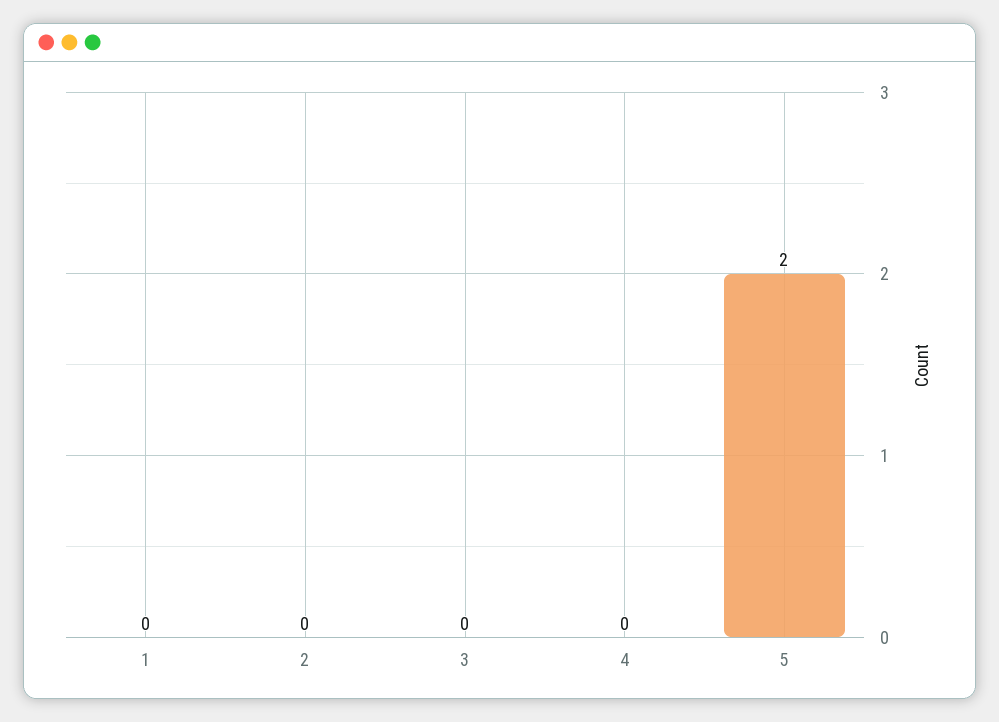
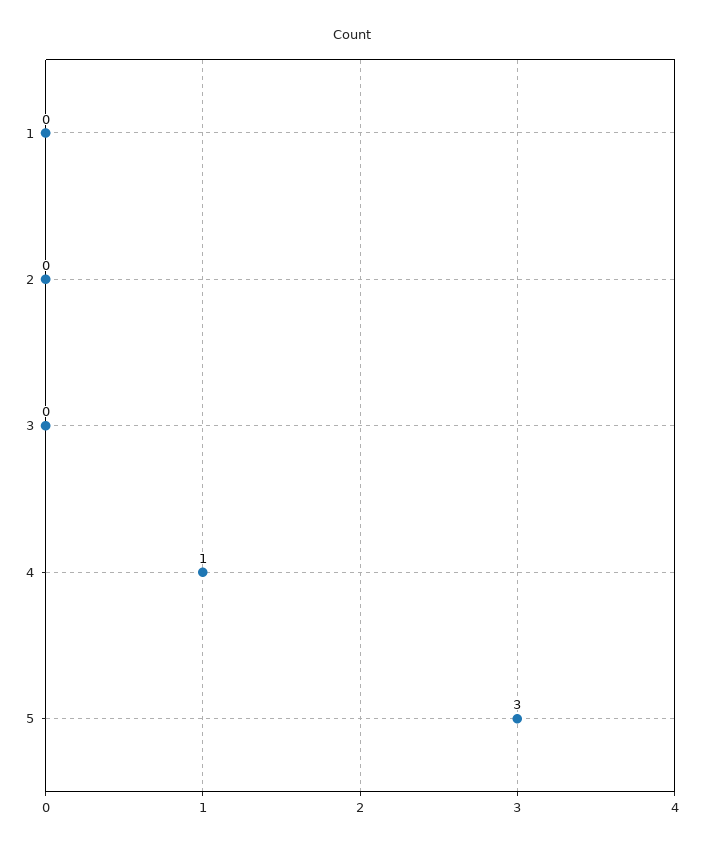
4: 0 -> 1
5: 2 -> 3

